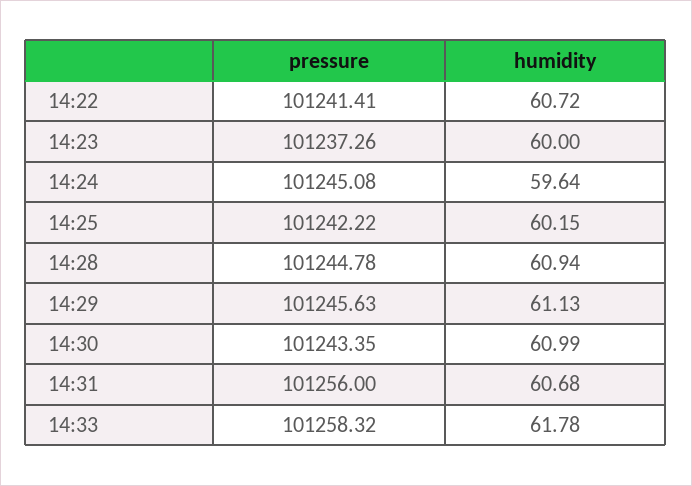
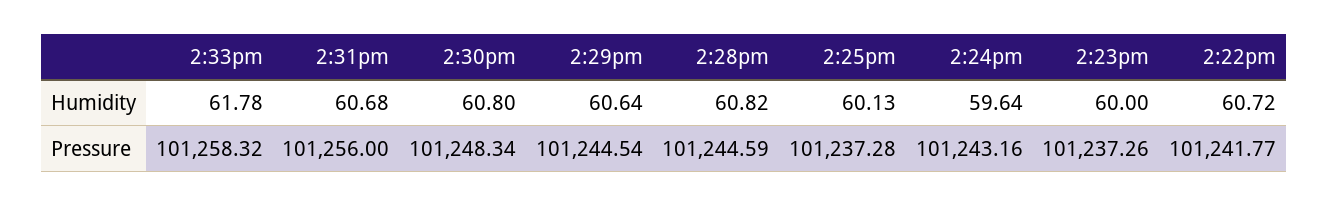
pressure, 14:22: 101241.41 -> 101241.77
pressure, 14:24: 101245.08 -> 101243.16
pressure, 14:25: 101242.22 -> 101237.28
humidity, 14:25: 60.15 -> 60.13
pressure, 14:28: 101244.78 -> 101244.59
humidity, 14:28: 60.94 -> 60.82
pressure, 14:29: 101245.63 -> 101244.54
humidity, 14:29: 61.13 -> 60.64
pressure, 14:30: 101243.35 -> 101248.34
humidity, 14:30: 60.99 -> 60.8

